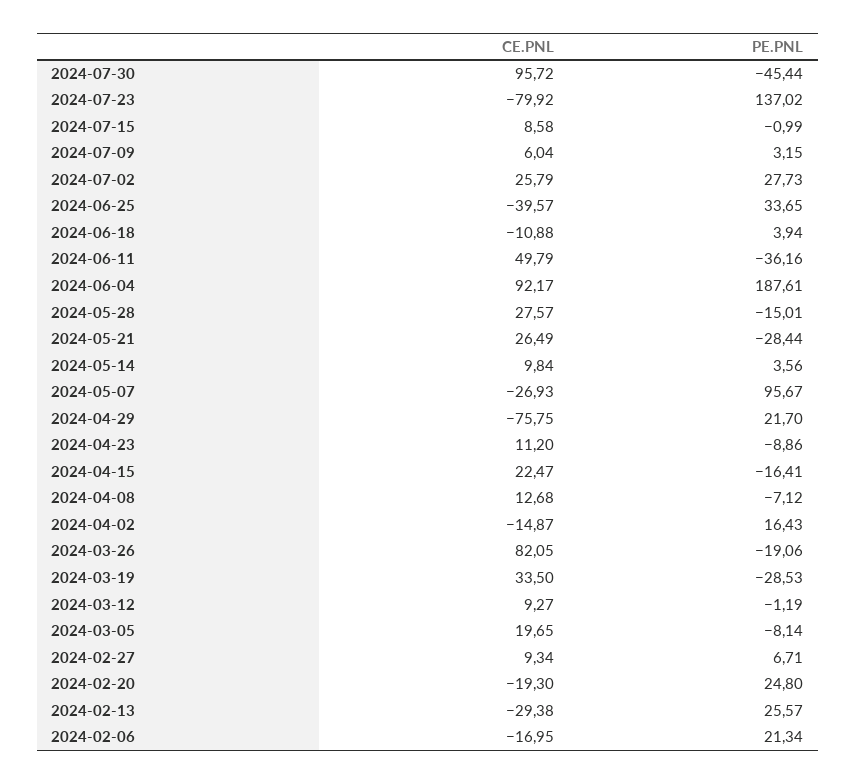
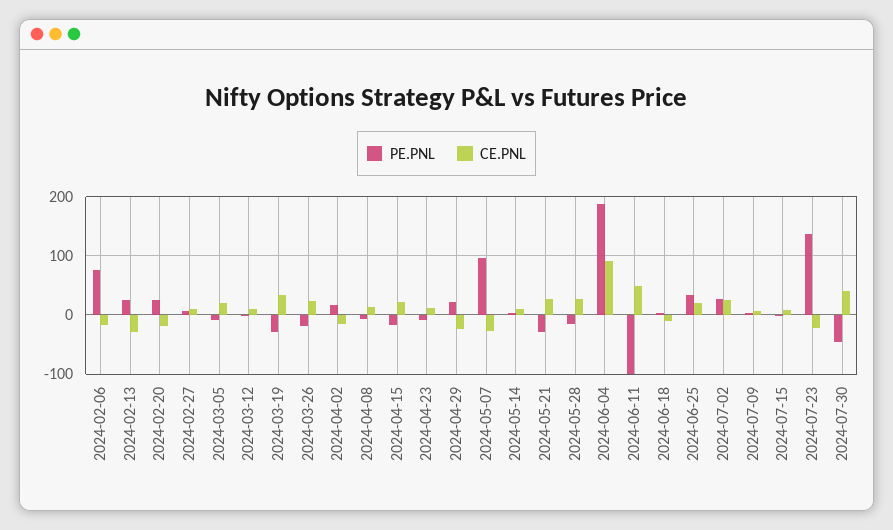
CE.PNL, 2024-07-30: 95.72 -> 40
CE.PNL, 2024-07-23: -79.92 -> -20
CE.PNL, 2024-06-25: -39.57 -> 20
PE.PNL, 2024-06-11: -36.16 -> -100
CE.PNL, 2024-04-29: -75.75 -> -20
CE.PNL, 2024-03-26: 82.05 -> 20
PE.PNL, 2024-02-06: 21.34 -> 80

